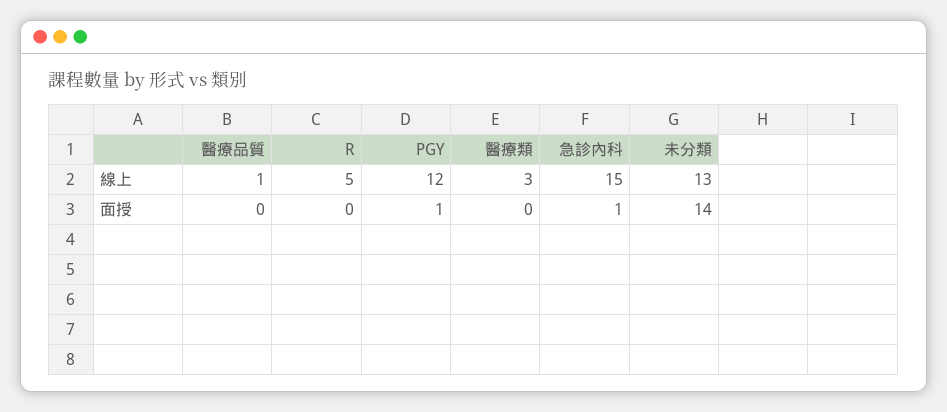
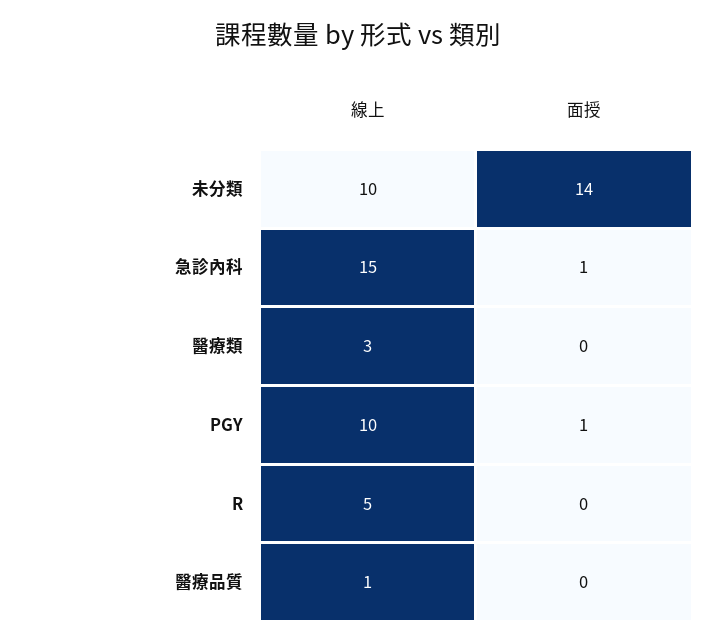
PGY, 線上: 12 -> 10
未分類, 線上: 13 -> 10

